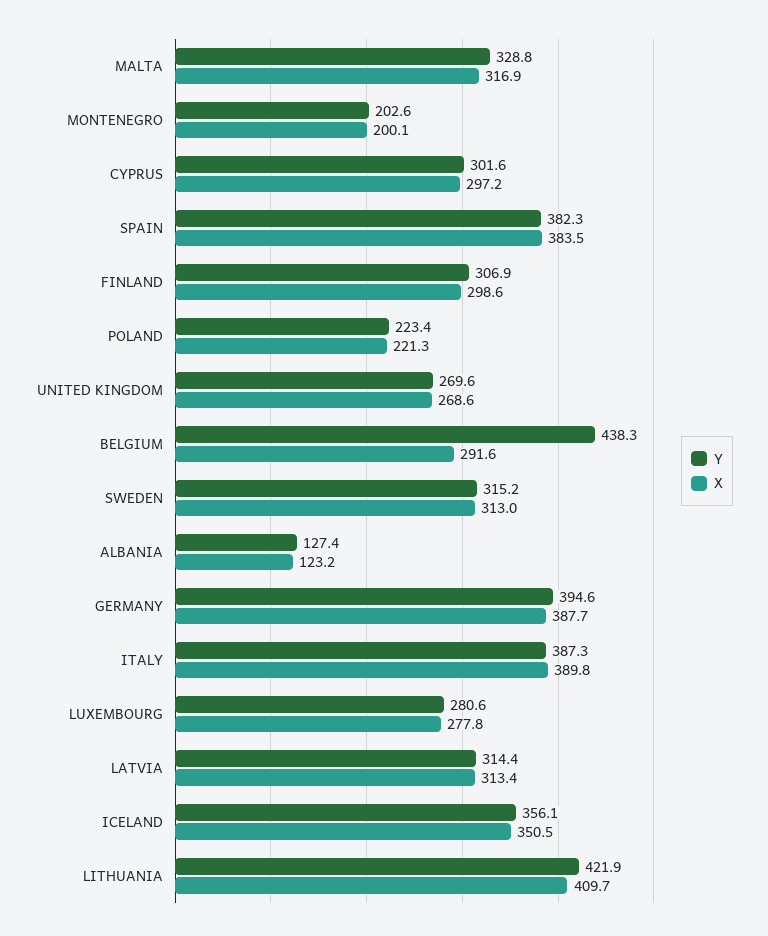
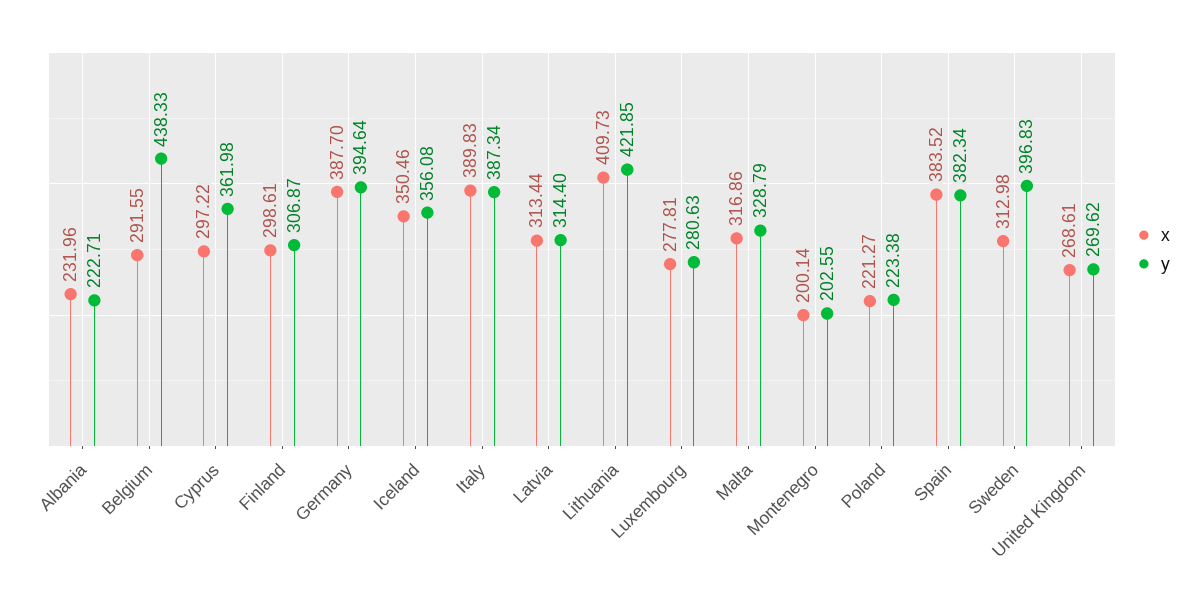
Y, CYPRUS: 301.6 -> 361.98
Y, SWEDEN: 315.2 -> 396.83
Y, ALBANIA: 127.4 -> 222.71
X, ALBANIA: 123.2 -> 231.96

